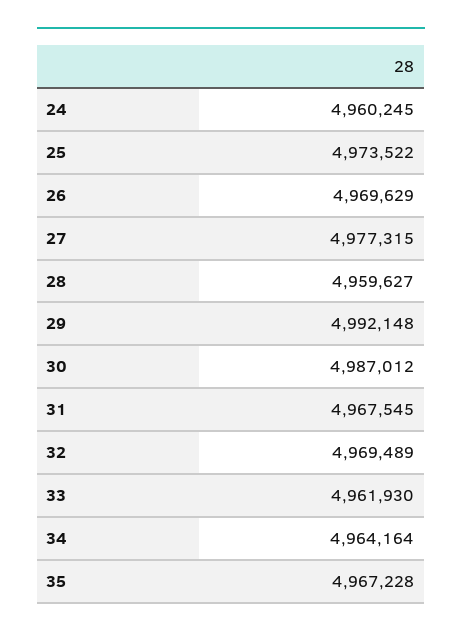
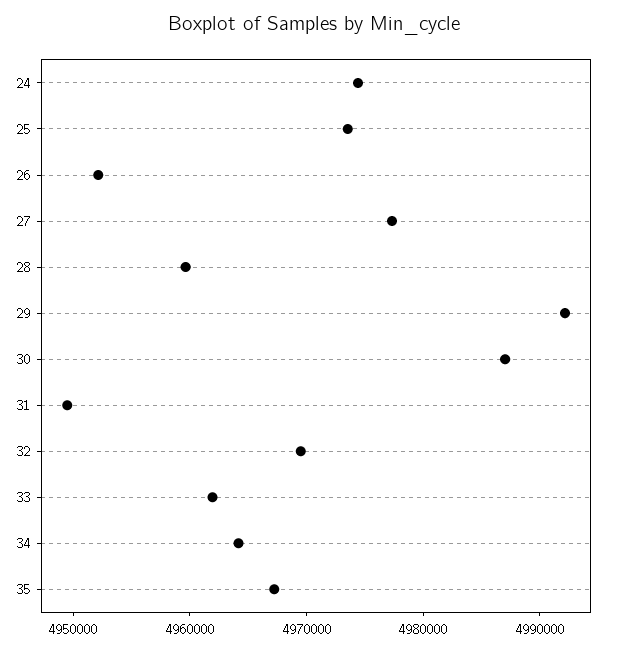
24: 4960245 -> 4974000
26: 4969629 -> 4952000
31: 4967545 -> 4950000

